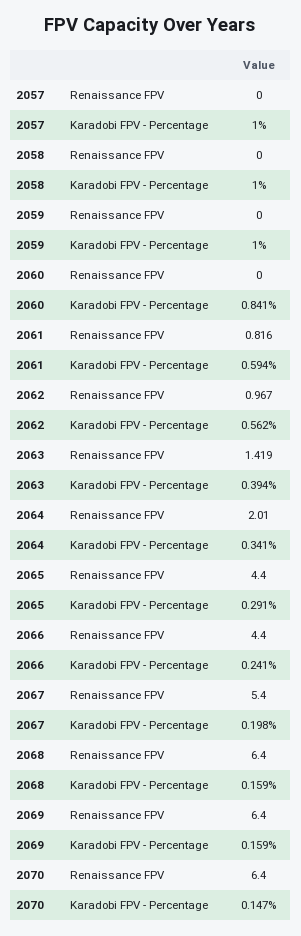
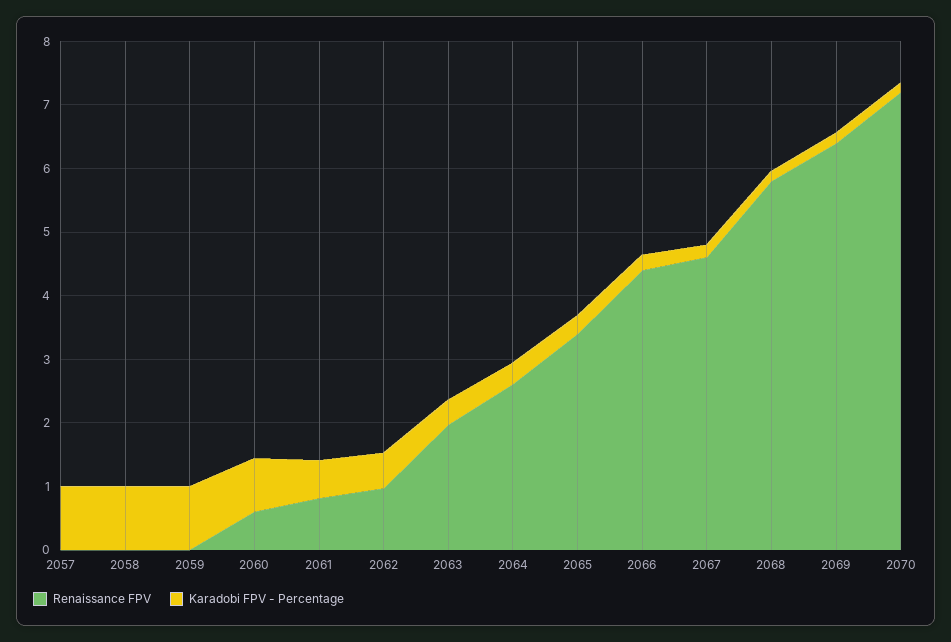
Renaissance FPV, 2060: 0 -> 0.6
Renaissance FPV, 2063: 1.419 -> 2
Renaissance FPV, 2064: 2.01 -> 2.6
Renaissance FPV, 2065: 4.4 -> 3.4
Renaissance FPV, 2067: 5.4 -> 4.6
Renaissance FPV, 2068: 6.4 -> 5.8
Renaissance FPV, 2070: 6.4 -> 7.2

